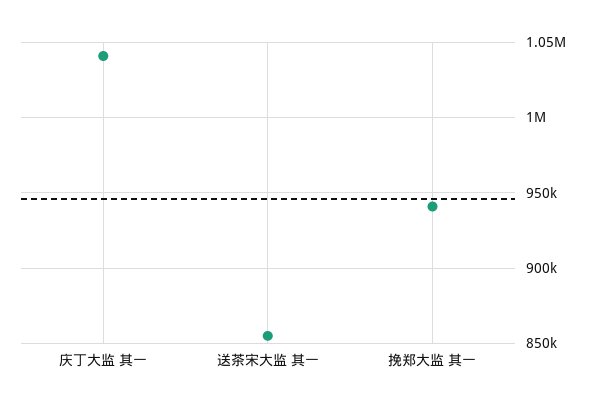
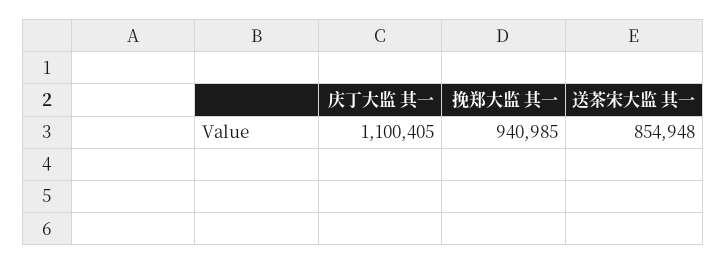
庆丁大监 其一: 1040000 -> 1100405

